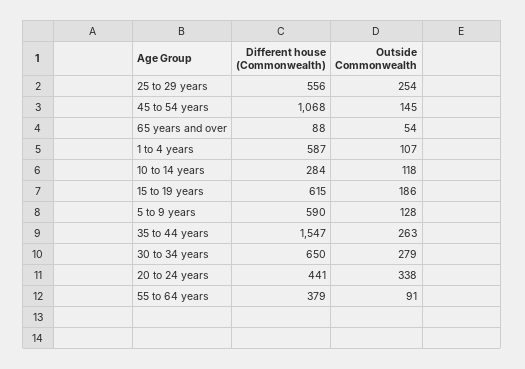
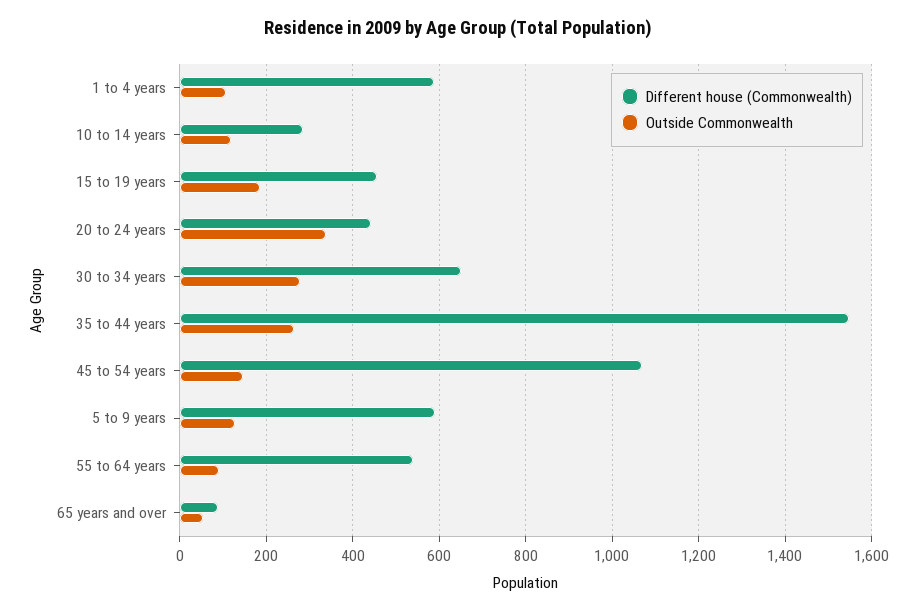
Different house (Commonwealth), 25 to 29 years: 556 -> none
Outside Commonwealth, 25 to 29 years: 254 -> none
Different house (Commonwealth), 15 to 19 years: 615 -> 460
Different house (Commonwealth), 55 to 64 years: 379 -> 540

